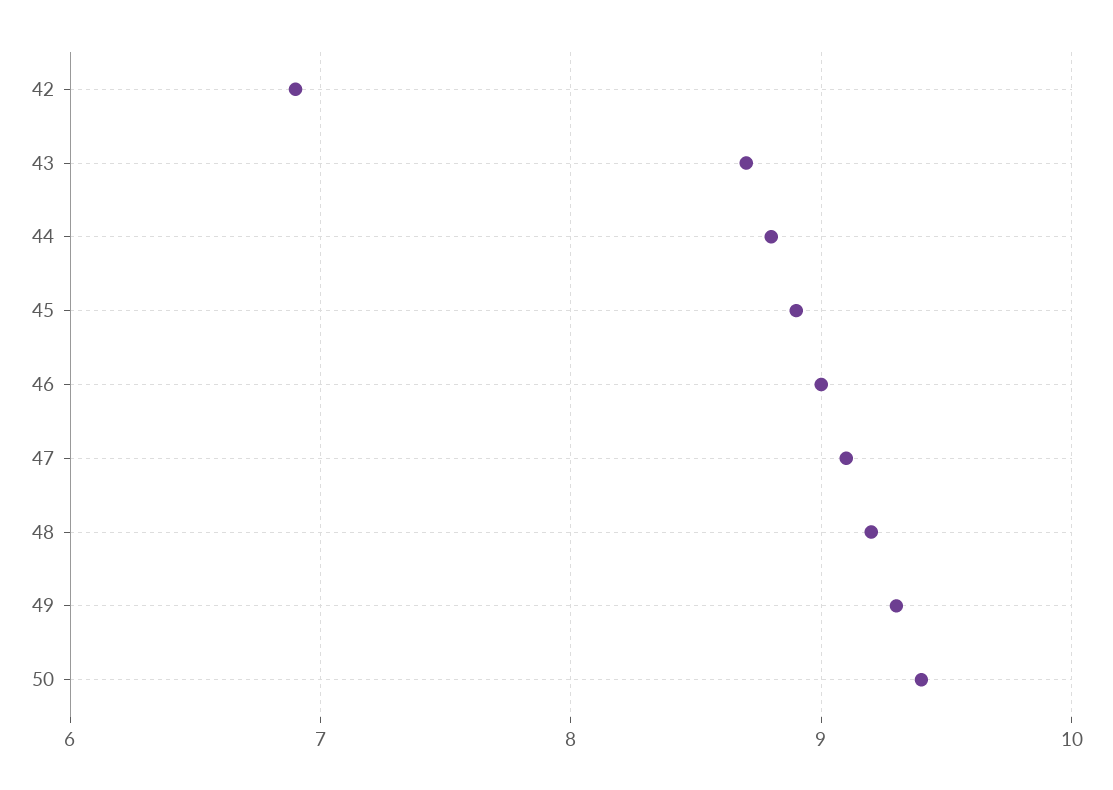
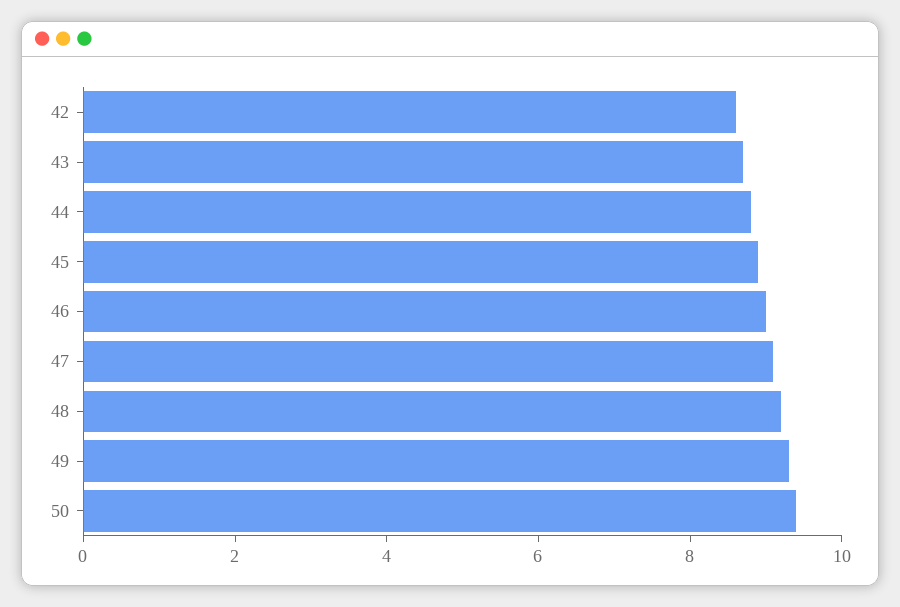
42: 6.9 -> 8.5

